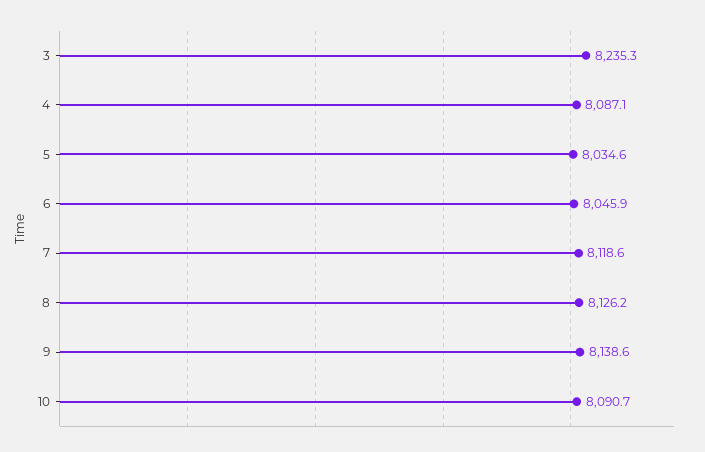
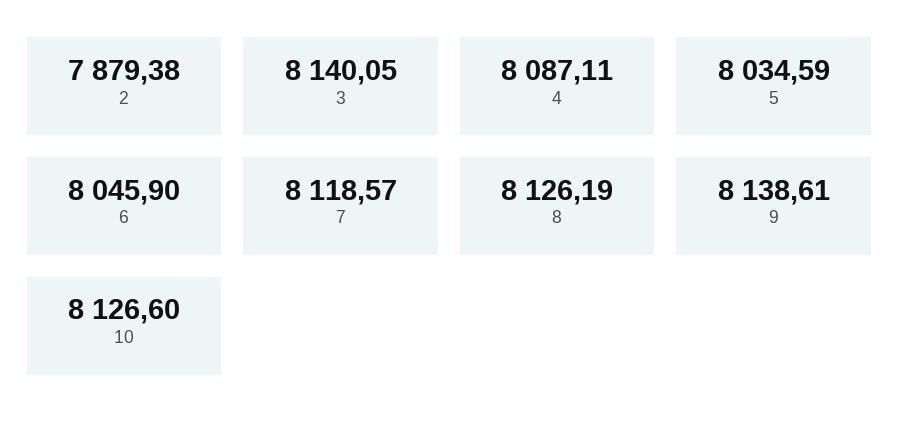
3: 8235.3 -> 8140.05
10: 8090.7 -> 8126.6
2: none -> 7879.38

